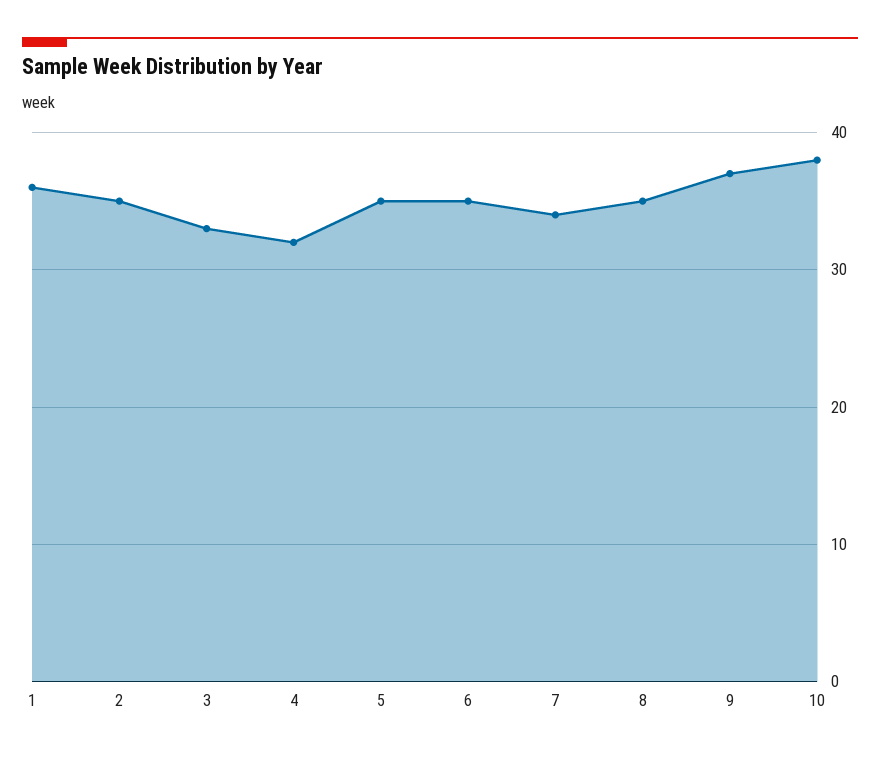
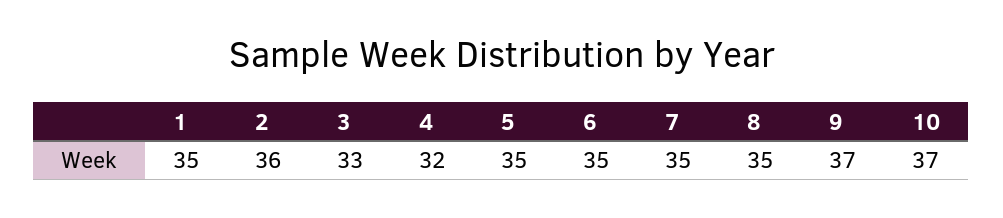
1: 36 -> 35
2: 35 -> 36
7: 34 -> 35
10: 38 -> 37

